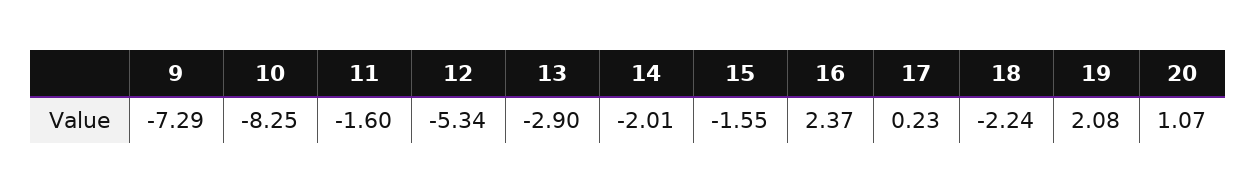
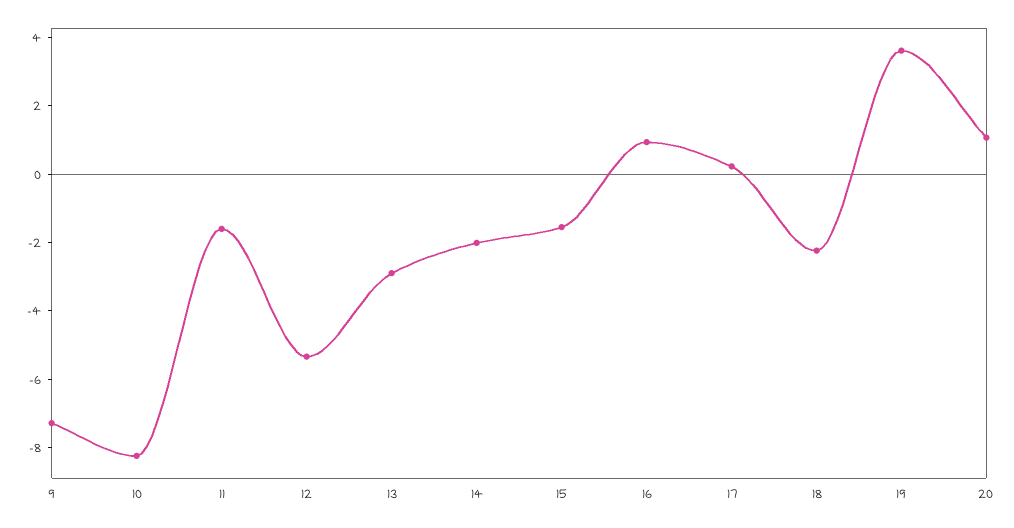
16: 2.37 -> 1
19: 2.08 -> 3.5

